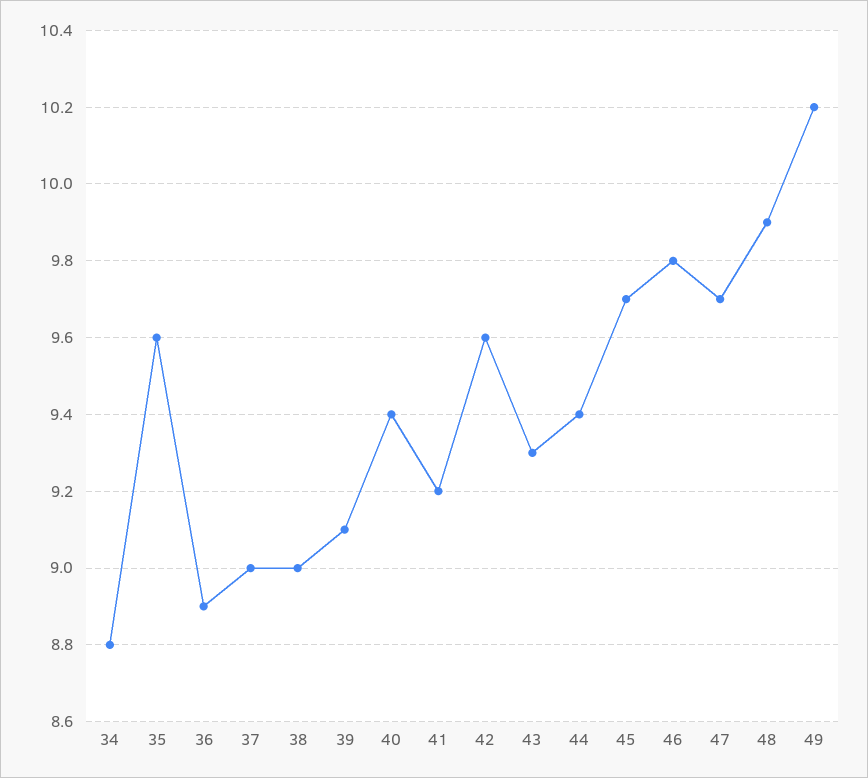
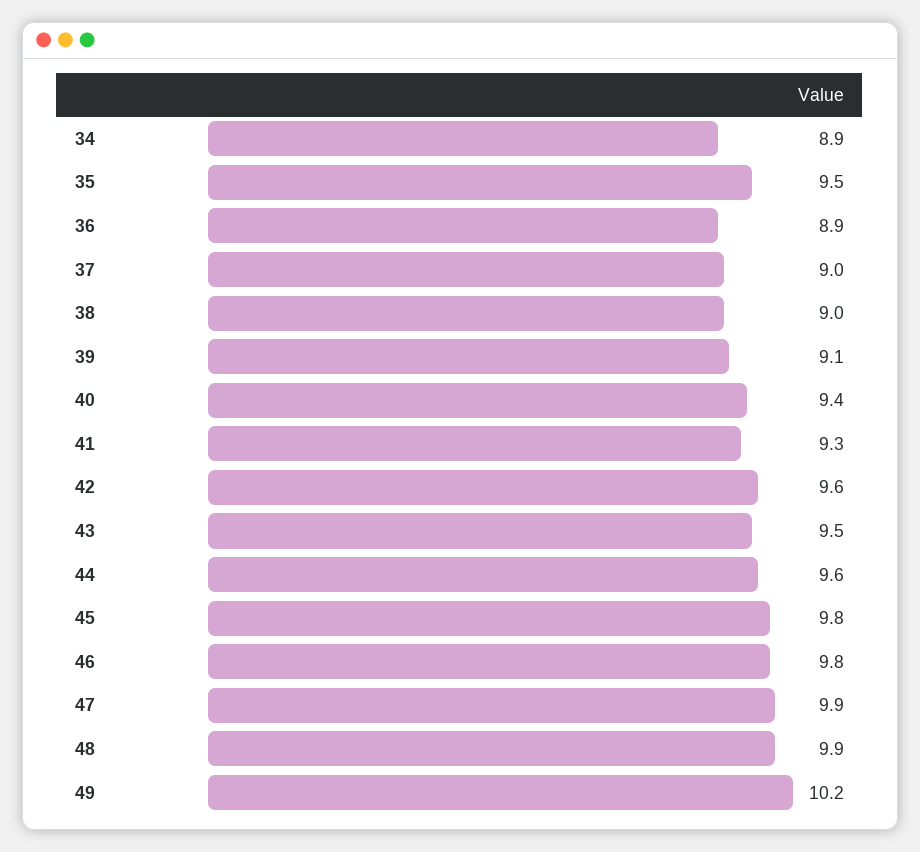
34: 8.8 -> 8.9
35: 9.6 -> 9.5
41: 9.2 -> 9.3
43: 9.3 -> 9.5
44: 9.4 -> 9.6
45: 9.7 -> 9.8
47: 9.7 -> 9.9

